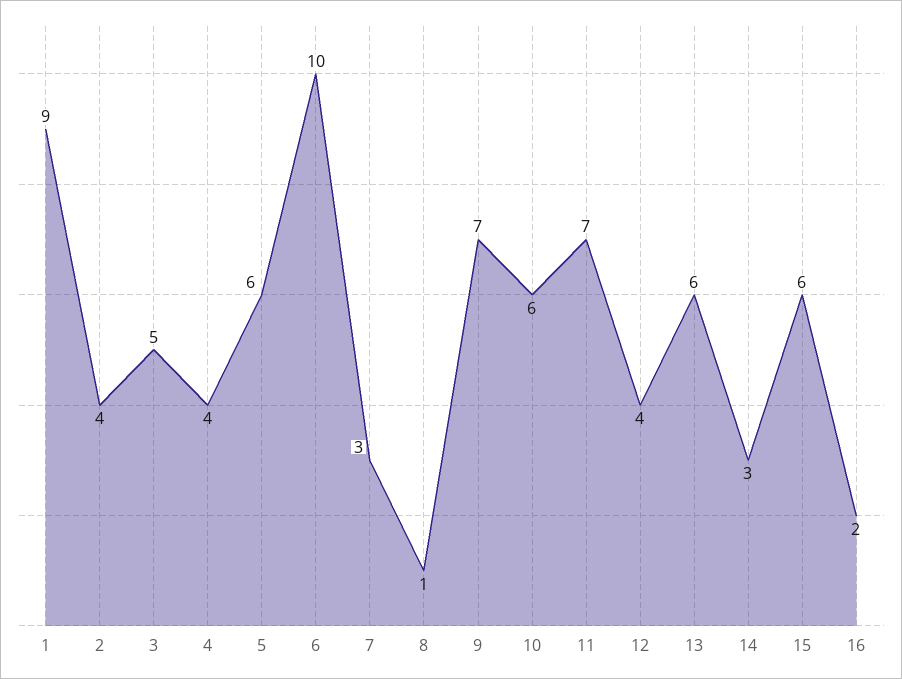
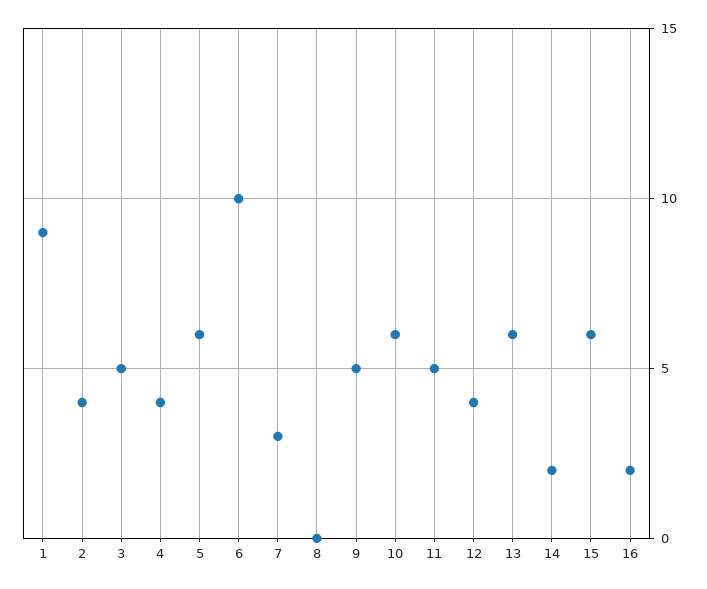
8: 1 -> 0
9: 7 -> 5
11: 7 -> 5
14: 3 -> 2

